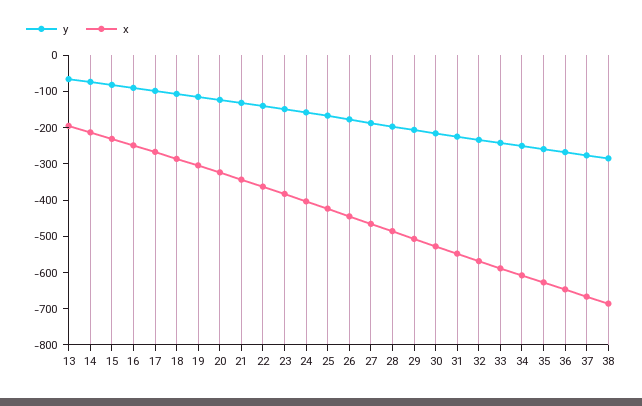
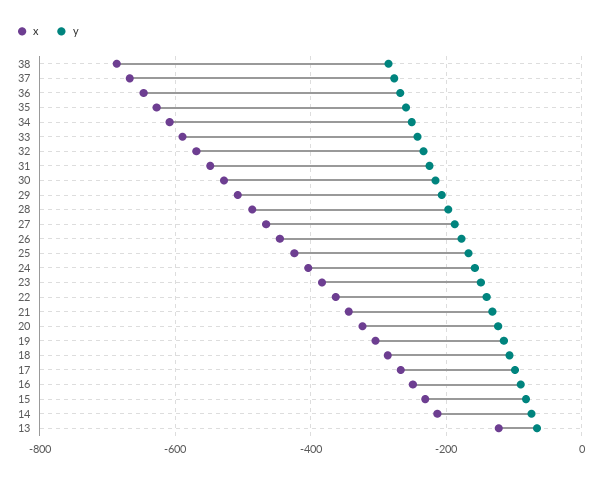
x, 13: -200 -> -120

